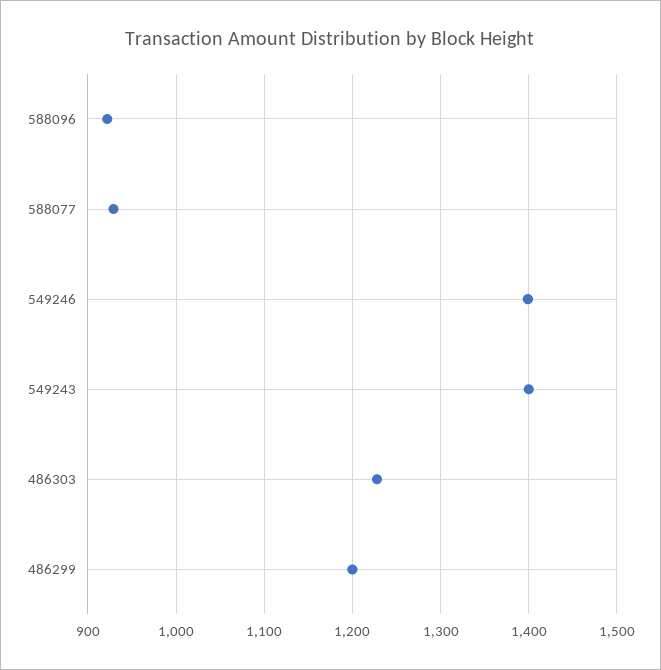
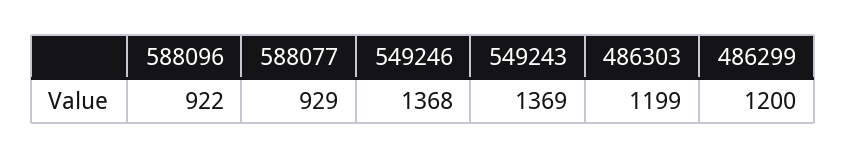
549246: 1400 -> 1368
549243: 1400 -> 1369
486303: 1230 -> 1199

